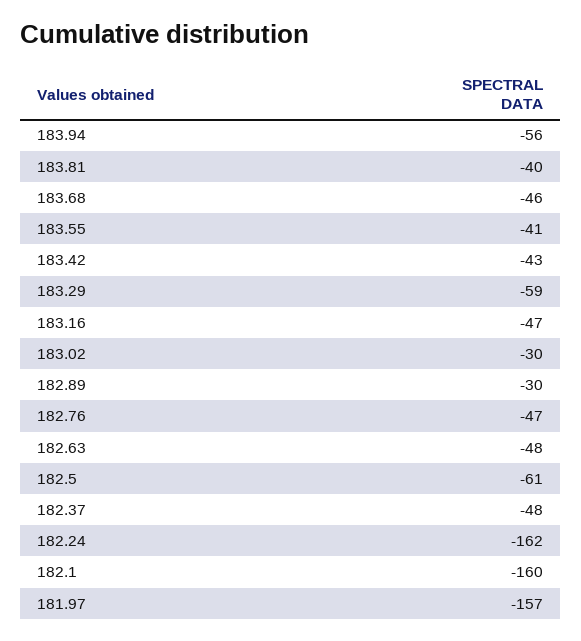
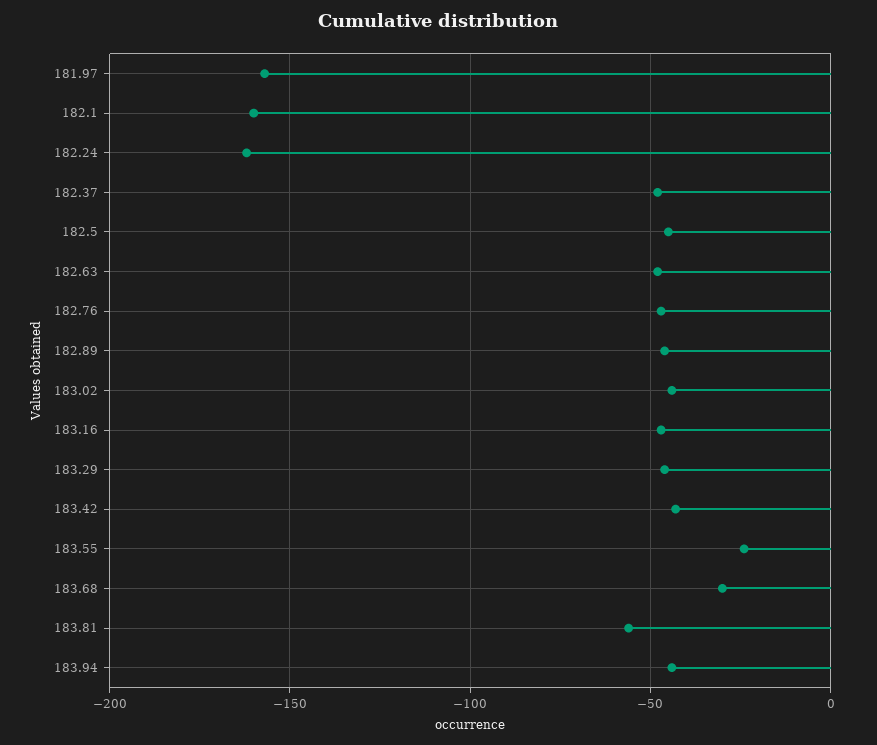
183.94: -56 -> -45
183.81: -40 -> -55
183.68: -46 -> -30
183.55: -41 -> -25
183.29: -59 -> -45
183.02: -30 -> -45
182.89: -30 -> -45
182.5: -61 -> -45

